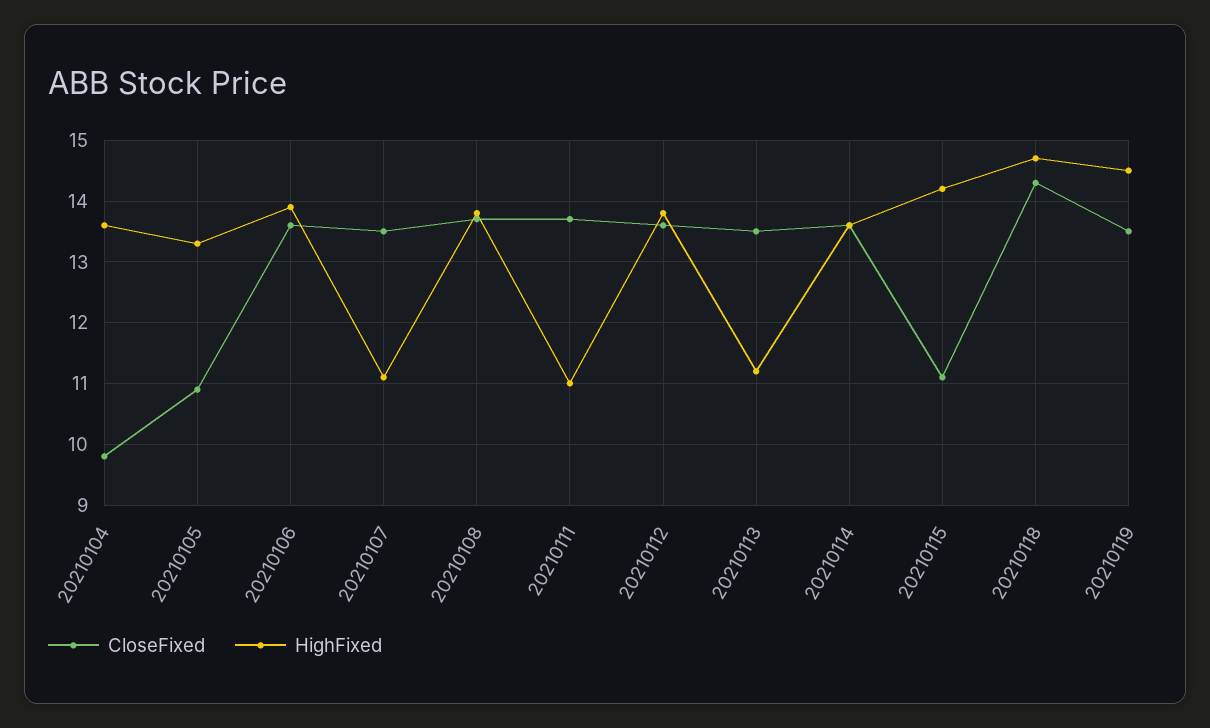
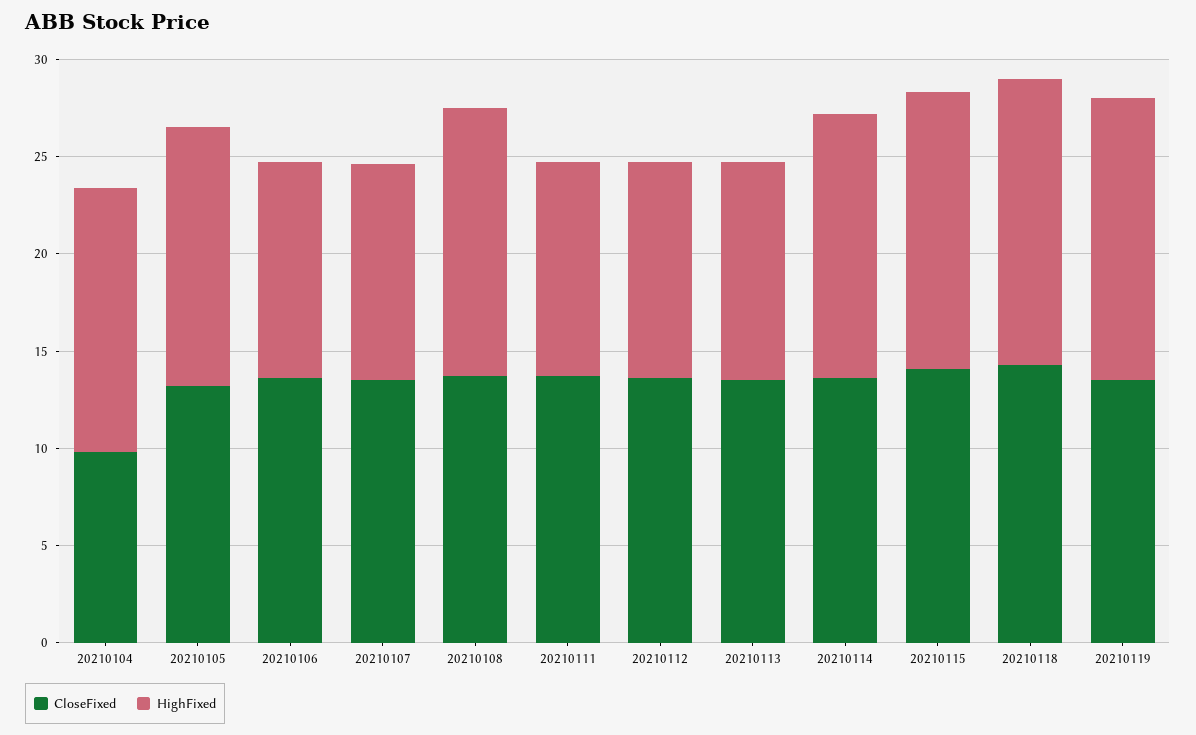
CloseFixed, 20210105: 10.9 -> 13
HighFixed, 20210106: 13.9 -> 11
HighFixed, 20210112: 13.8 -> 11
CloseFixed, 20210115: 11.1 -> 14

